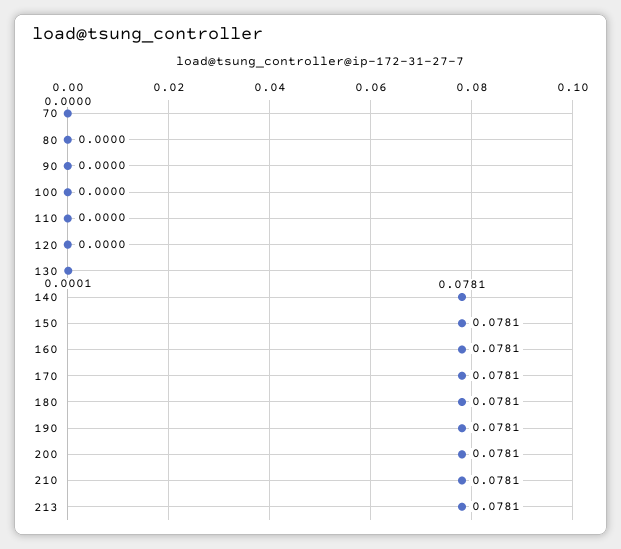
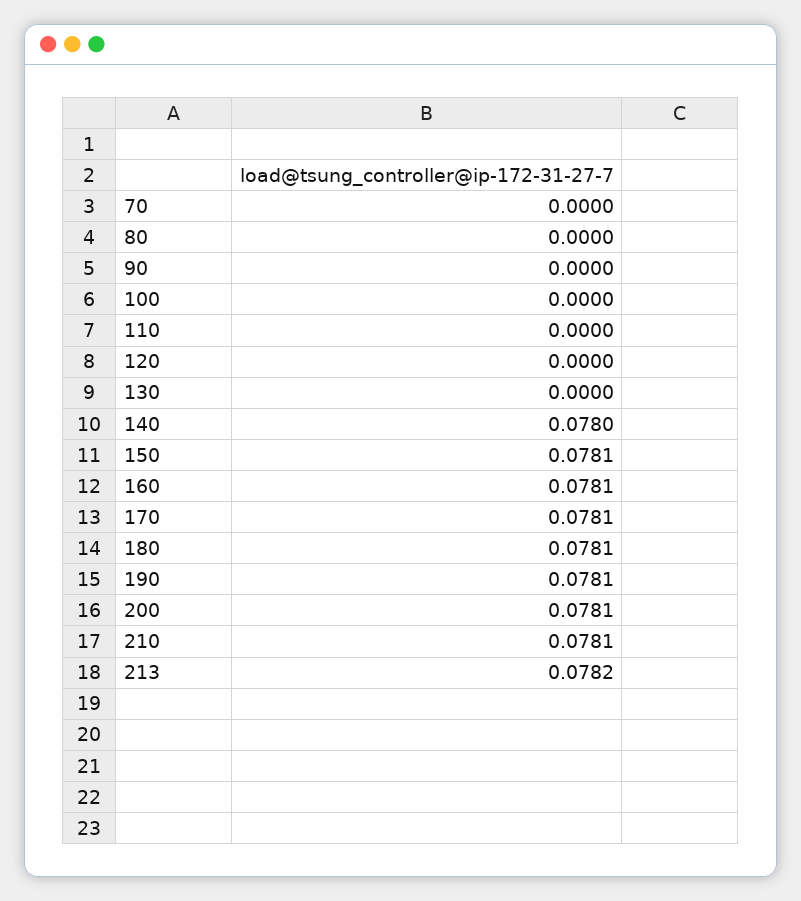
130: 0.0001 -> 0
140: 0.0781 -> 0.078
213: 0.0781 -> 0.0782

